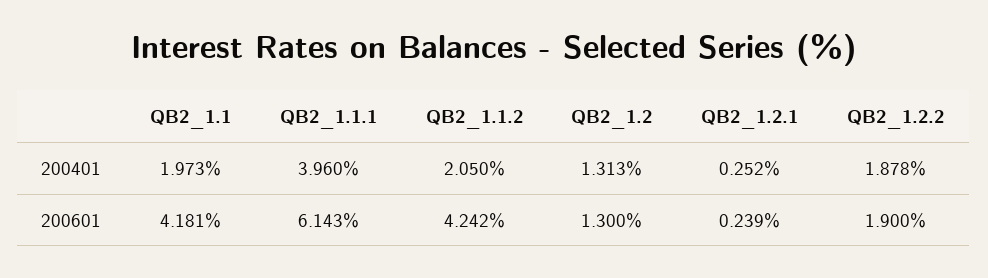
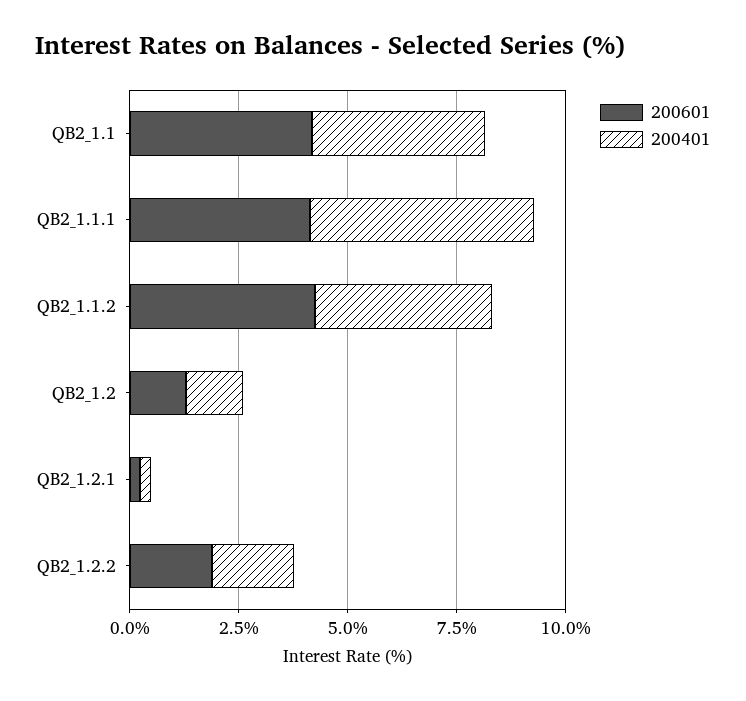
200401, QB2_1.1: 1.973 -> 4
200401, QB2_1.1.1: 3.96 -> 5
200401, QB2_1.1.2: 2.05 -> 4
200601, QB2_1.1.1: 6.143 -> 4

